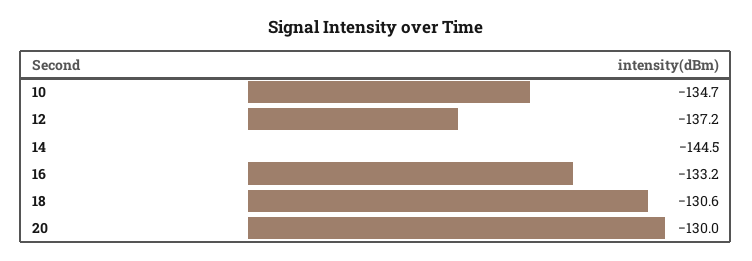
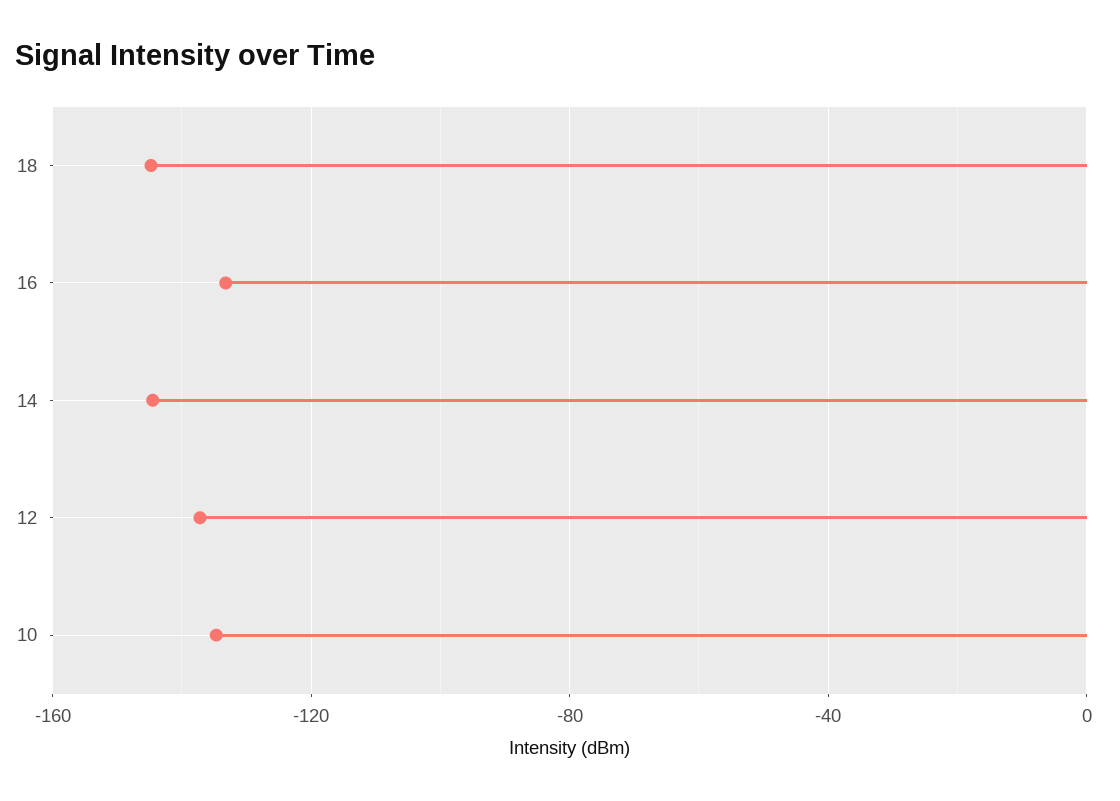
18: -130.6 -> -145
20: -130 -> none

